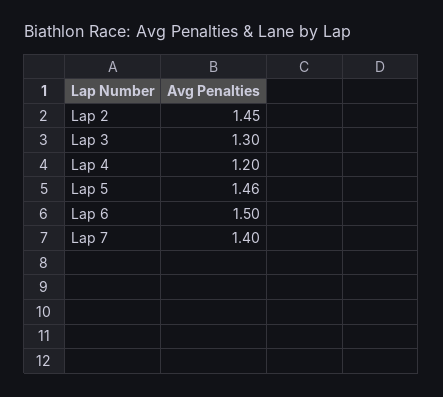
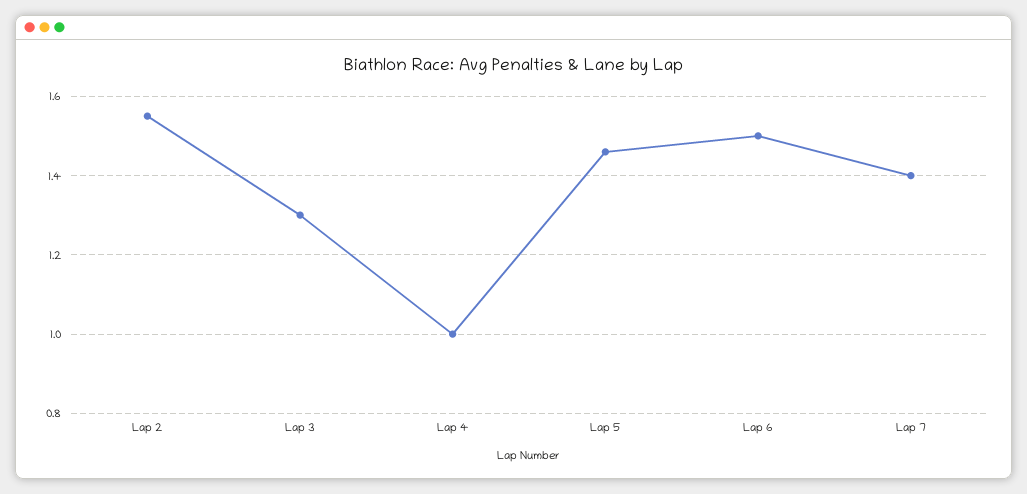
Lap 2: 1.45 -> 1.55
Lap 4: 1.2 -> 1

